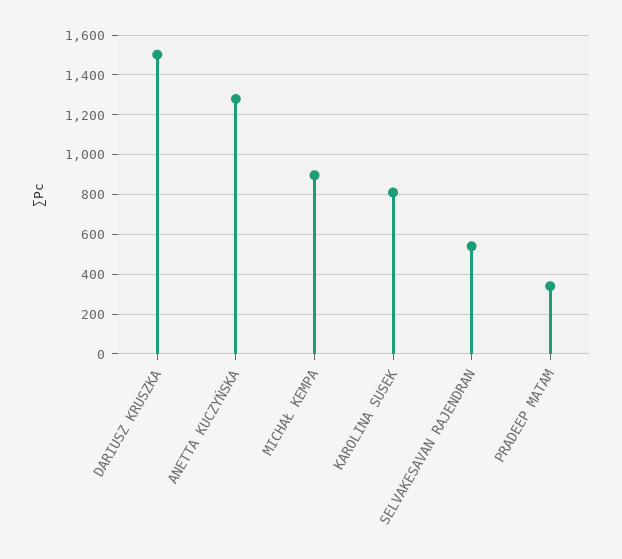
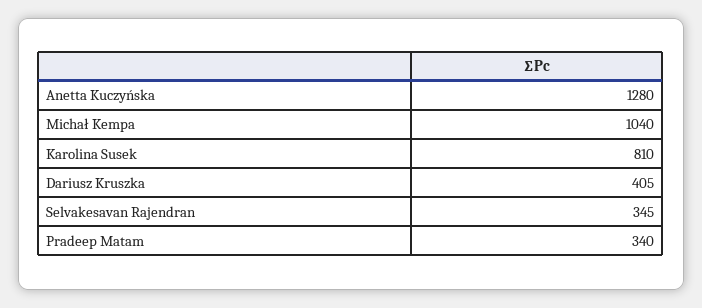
DARIUSZ KRUSZKA: 1500 -> 405
MICHAŁ KEMPA: 900 -> 1040
SELVAKESAVAN RAJENDRAN: 550 -> 345

